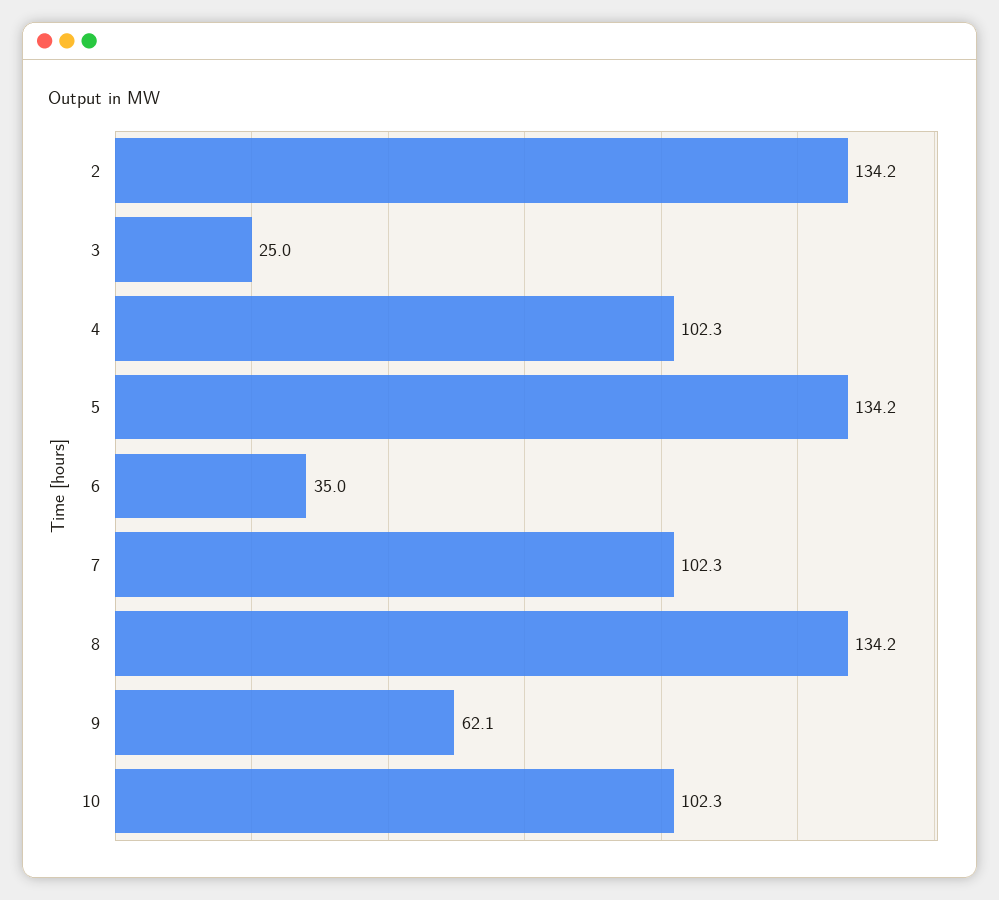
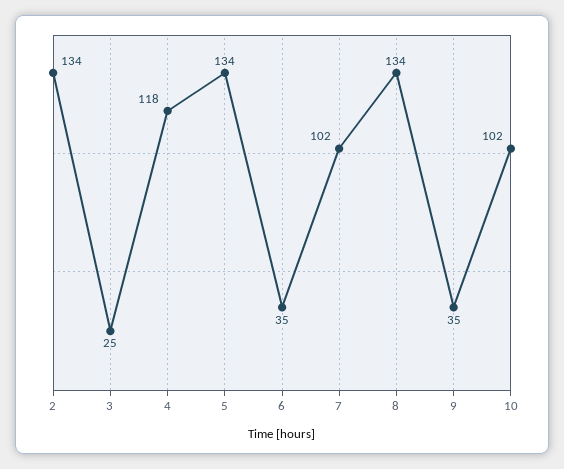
4: 102.3 -> 118
9: 62.1 -> 35

